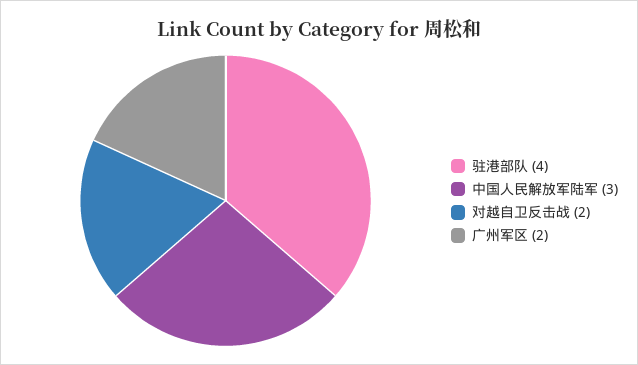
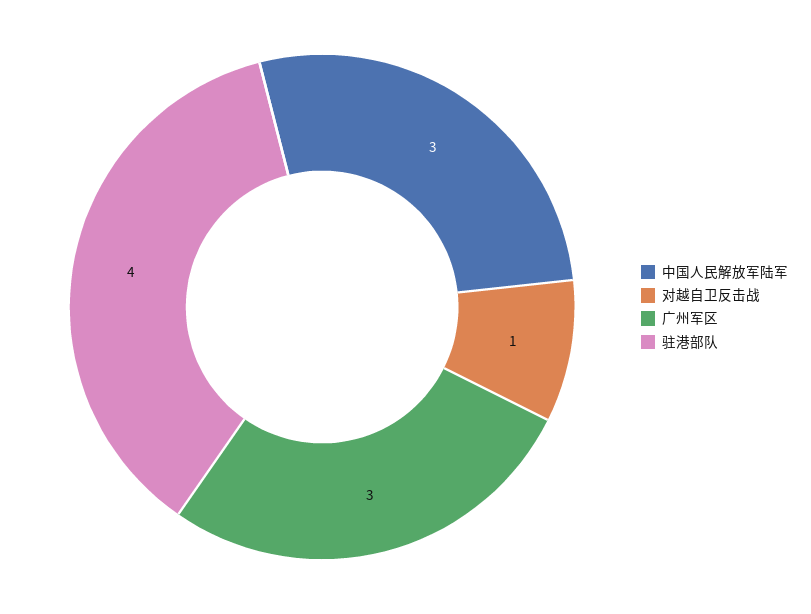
对越自卫反击战: 2 -> 1
广州军区: 2 -> 3

